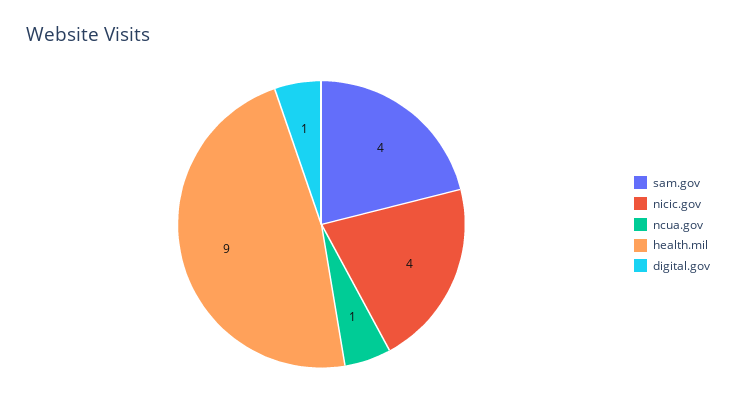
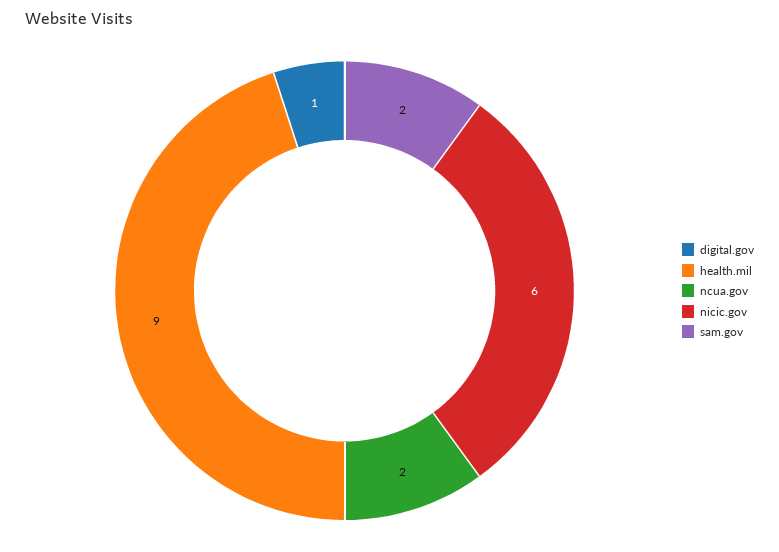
sam.gov: 4 -> 2
nicic.gov: 4 -> 6
ncua.gov: 1 -> 2

